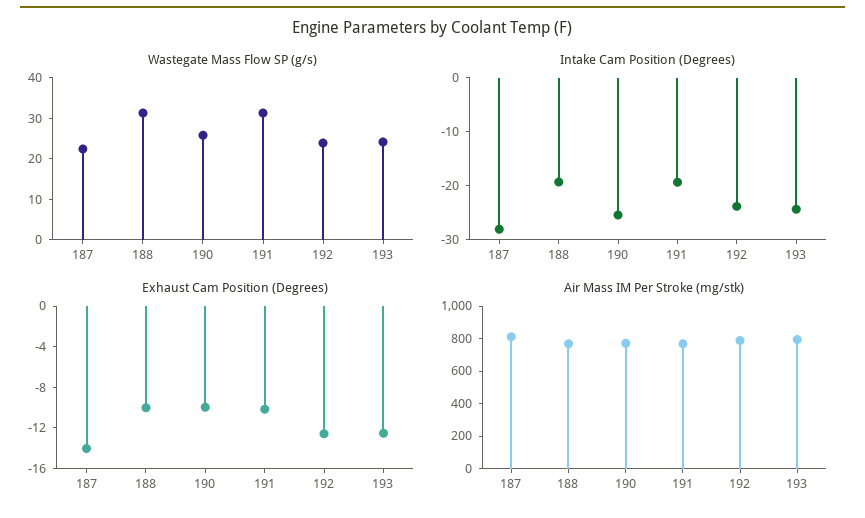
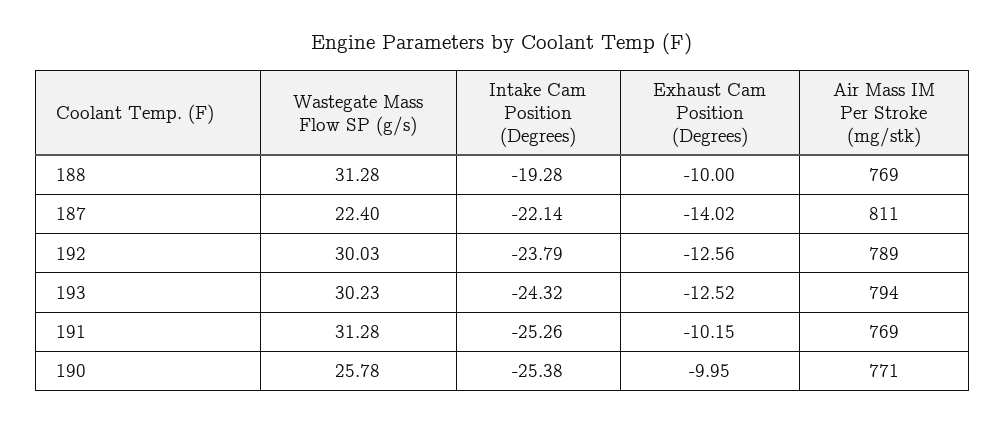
Wastegate Mass Flow SP (g/s), 192: 24 -> 30.03
Wastegate Mass Flow SP (g/s), 193: 24 -> 30.23
Intake Cam Position (Degrees), 187: -28 -> -22.14
Intake Cam Position (Degrees), 191: -20 -> -25.26

